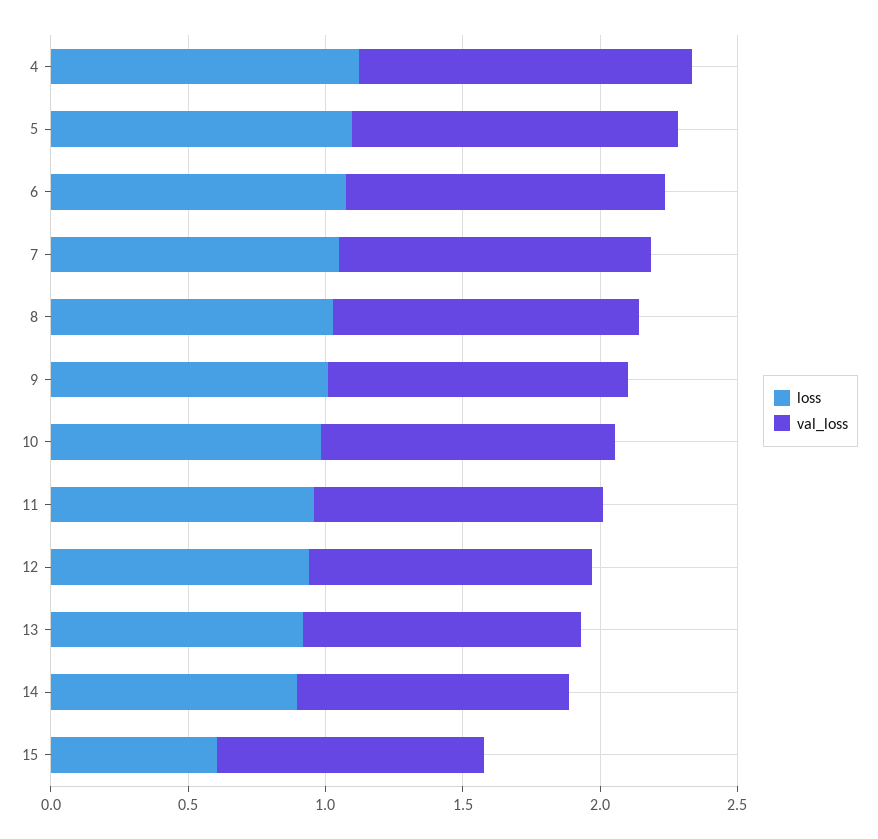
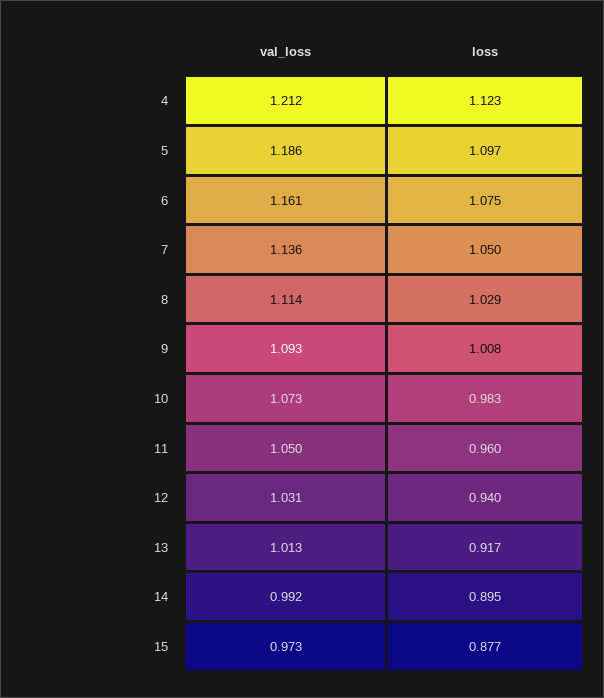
loss, 15: 0.6 -> 0.877

